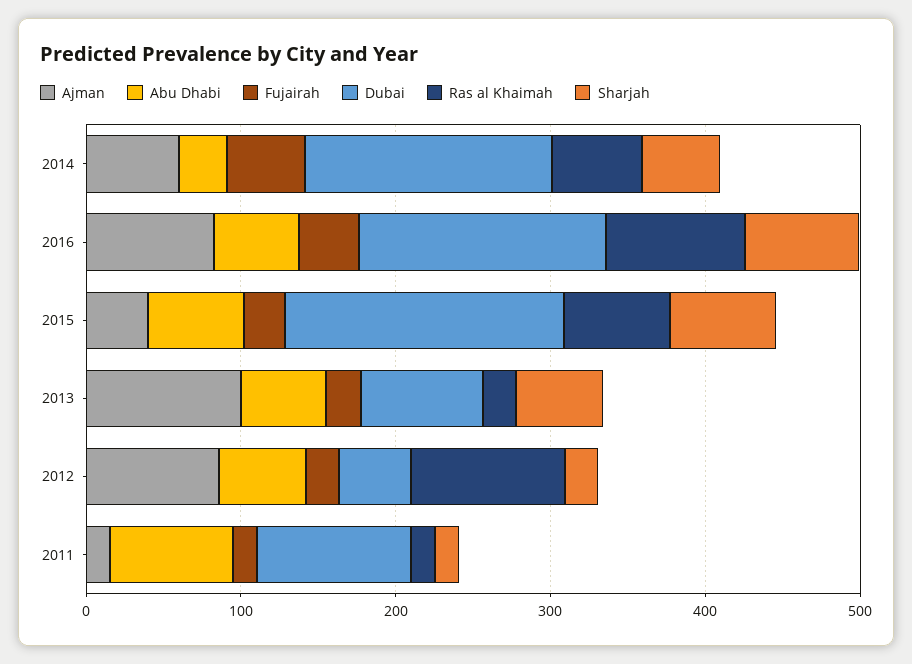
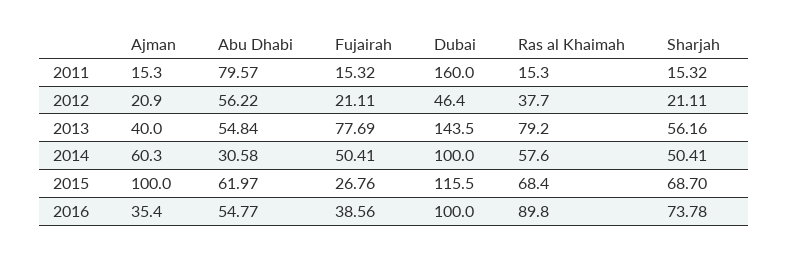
Dubai, 2014: 160 -> 100
Ajman, 2016: 80 -> 35.4
Dubai, 2016: 160 -> 100
Ajman, 2015: 40 -> 100
Dubai, 2015: 180 -> 115.5
Ajman, 2013: 100 -> 40
Fujairah, 2013: 20 -> 77.69
Dubai, 2013: 80 -> 143.5
Ras al Khaimah, 2013: 20 -> 79.2
Ajman, 2012: 80 -> 20.9
Ras al Khaimah, 2012: 100 -> 37.7
Dubai, 2011: 100 -> 160

